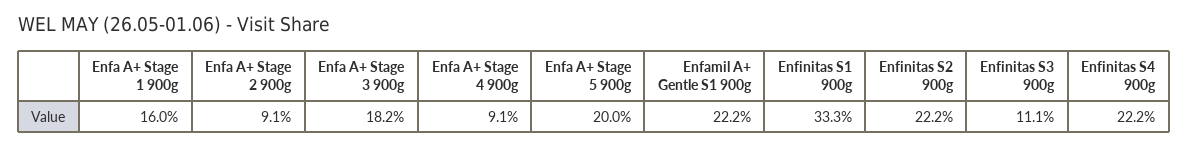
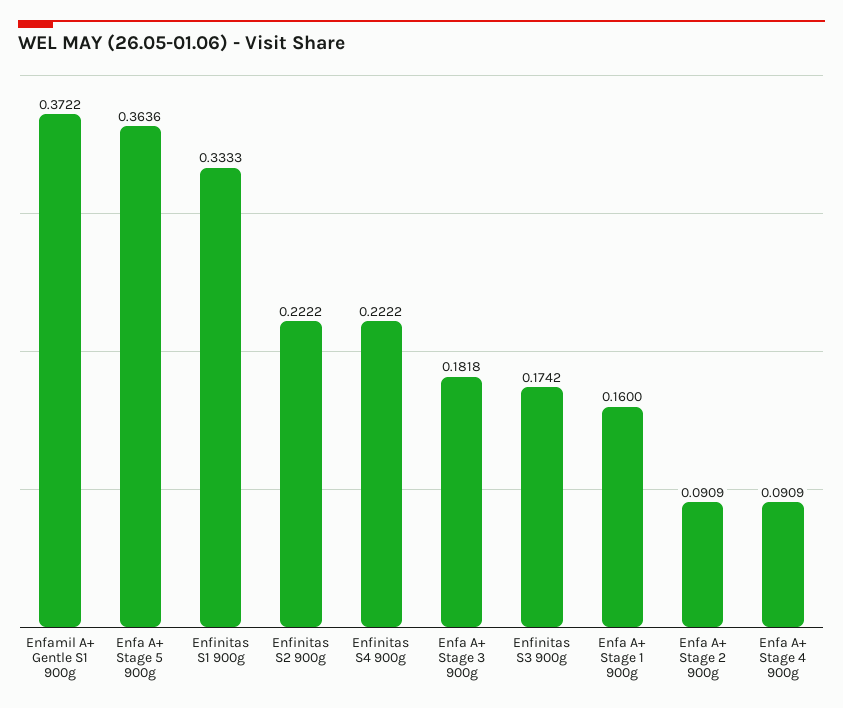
Enfa A+ Stage 5 900g: 0.2 -> 0.3636
Enfamil A+ Gentle S1 900g: 0.222 -> 0.3722
Enfinitas S3 900g: 0.111 -> 0.1742

